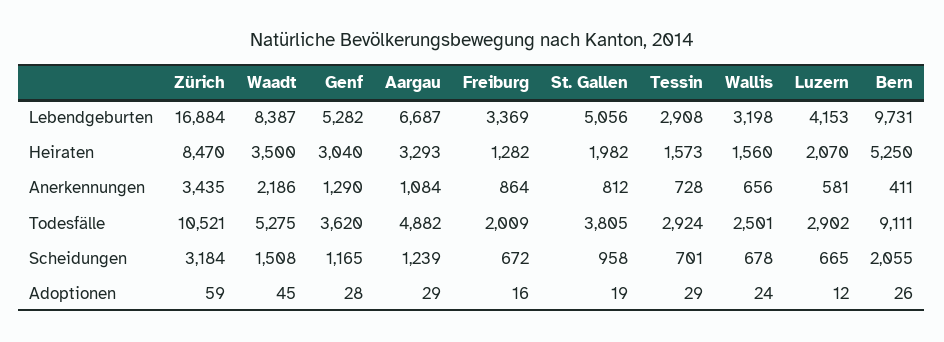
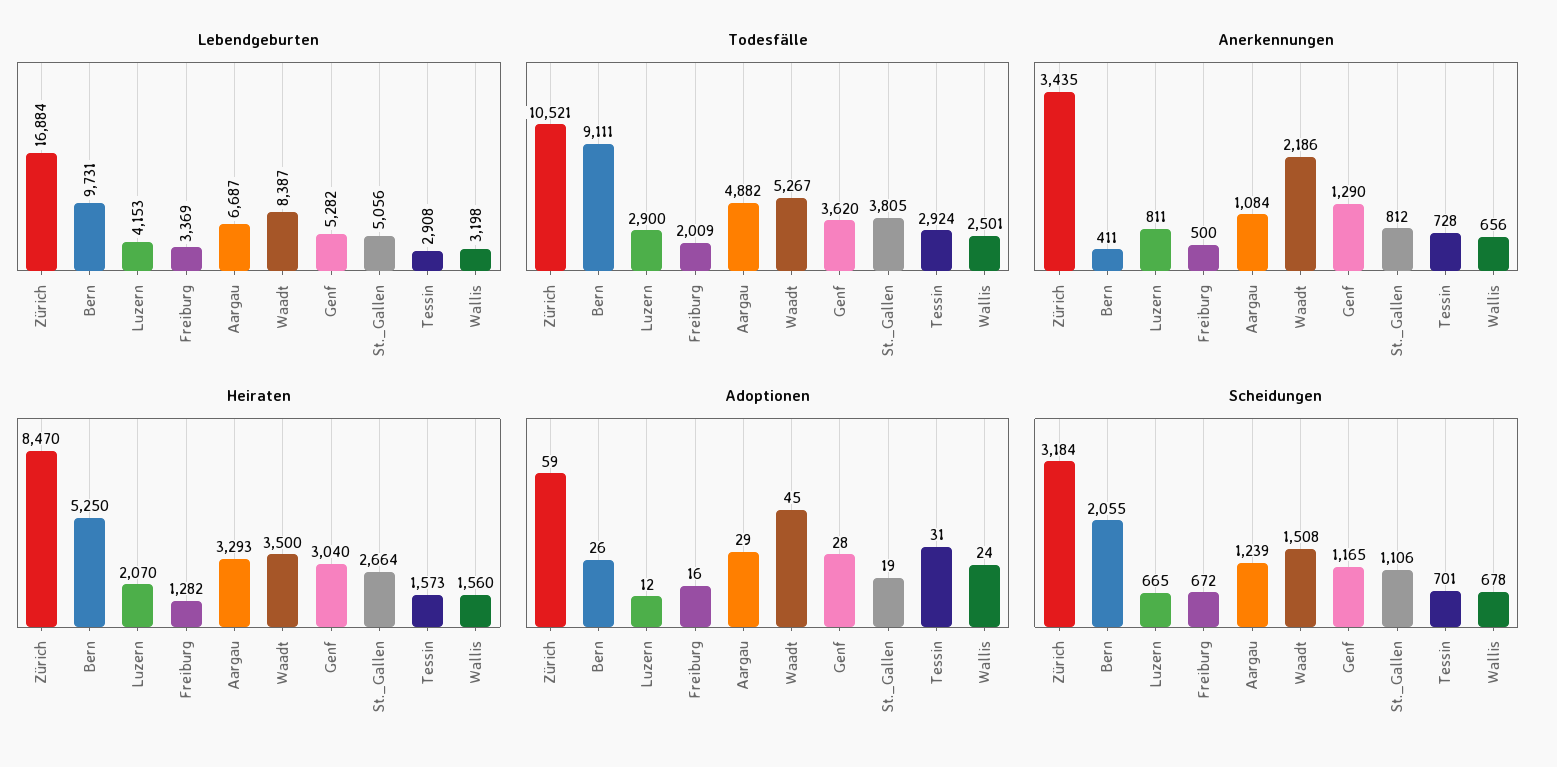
Heiraten, St. Gallen: 1982 -> 2664
Anerkennungen, Freiburg: 864 -> 500
Anerkennungen, Luzern: 581 -> 811
Todesfälle, Waadt: 5275 -> 5267
Todesfälle, Luzern: 2902 -> 2900
Scheidungen, St. Gallen: 958 -> 1106
Adoptionen, Tessin: 29 -> 31

